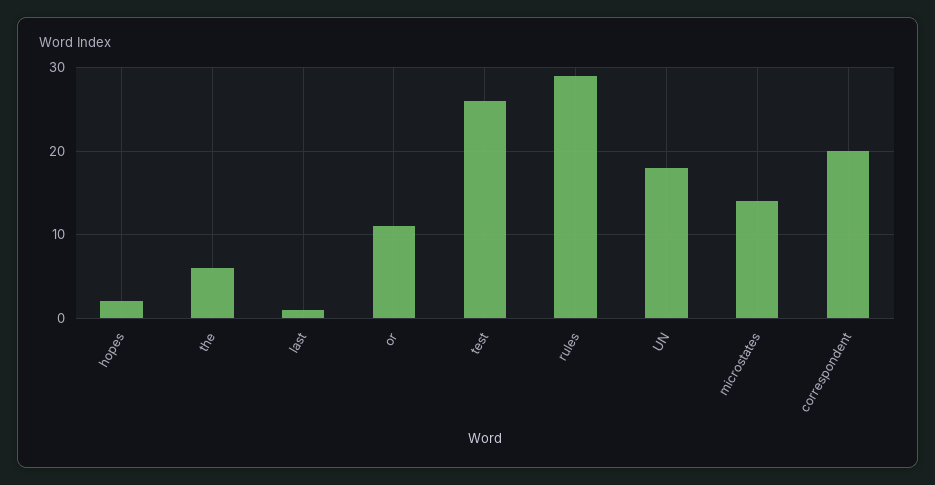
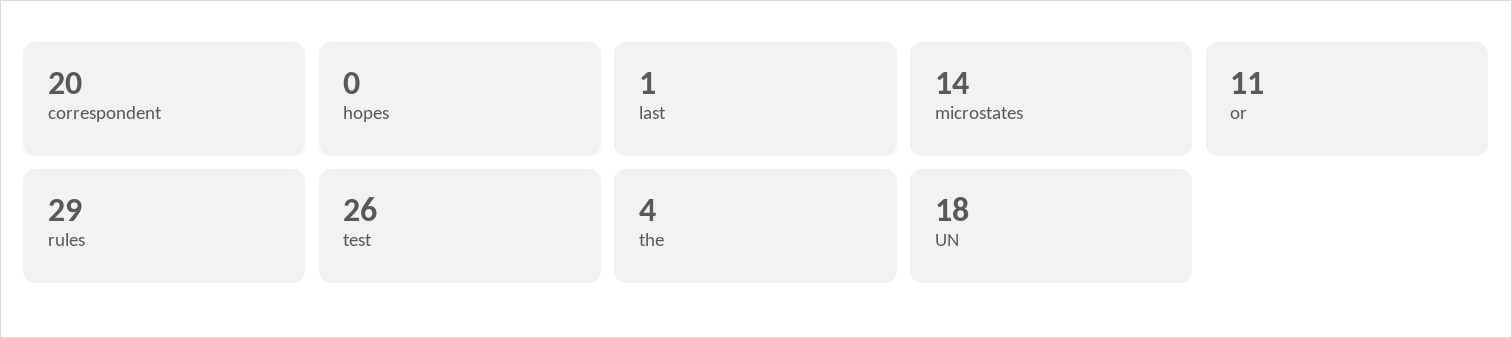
hopes: 2 -> 0
the: 6 -> 4

